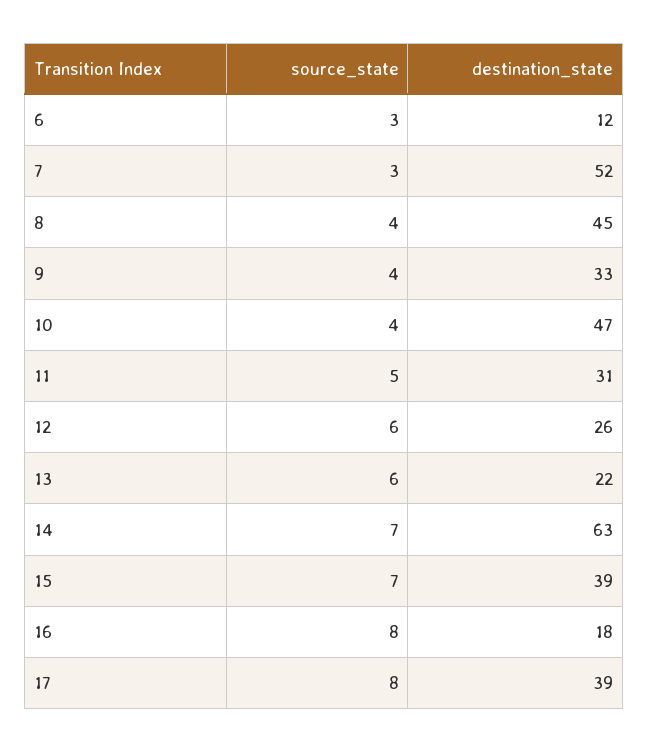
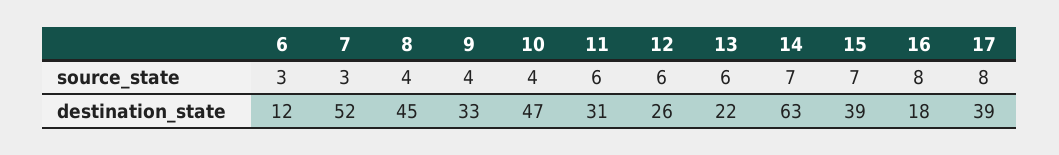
source_state, 11: 5 -> 6

